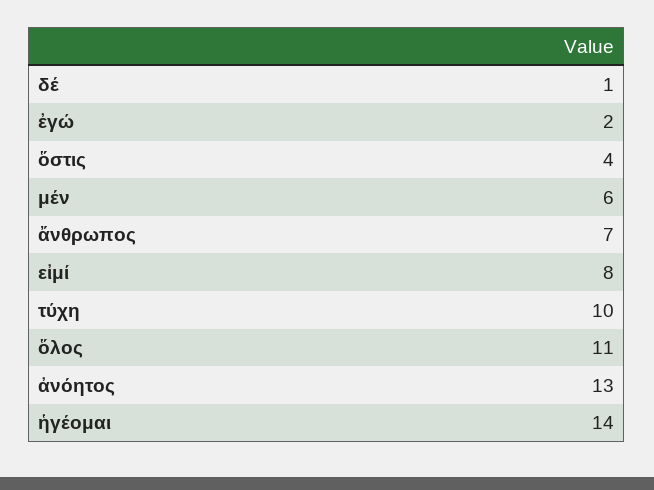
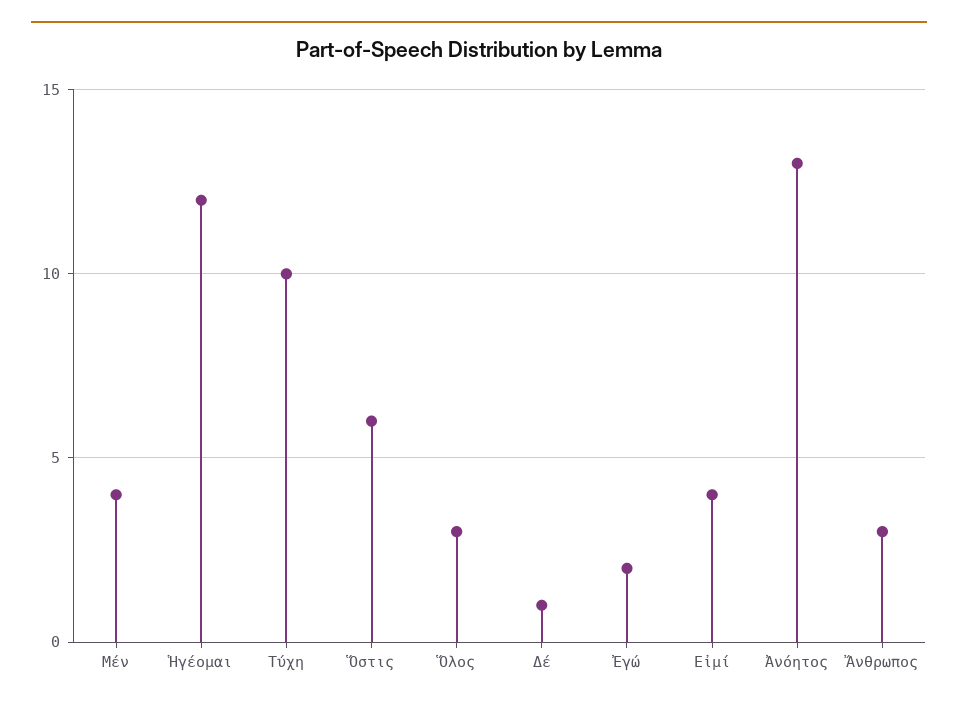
ὅστις: 4 -> 6
μέν: 6 -> 4
ἄνθρωπος: 7 -> 3
εἰμί: 8 -> 4
ὅλος: 11 -> 3
ἡγέομαι: 14 -> 12

